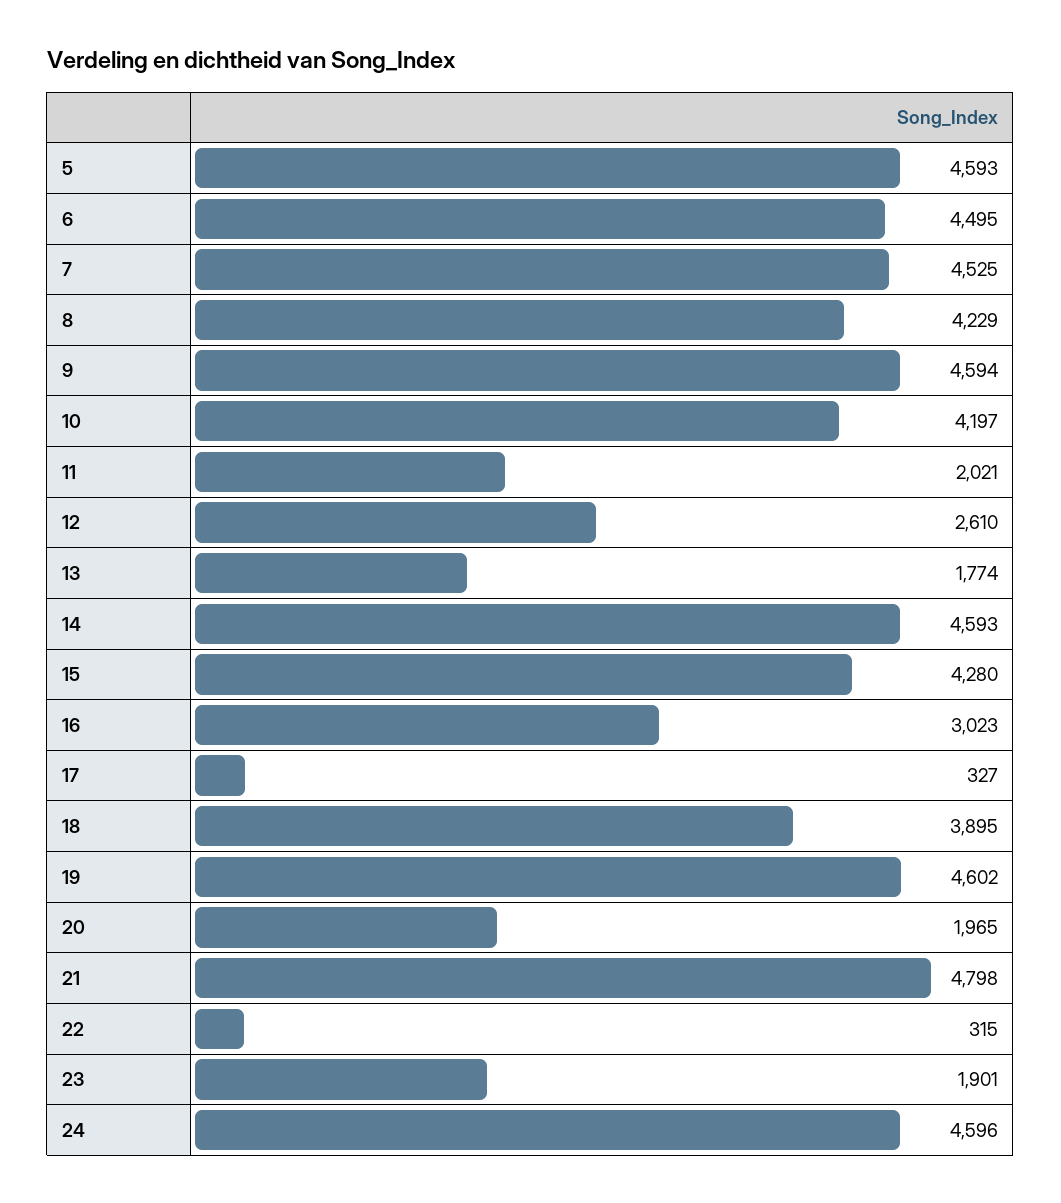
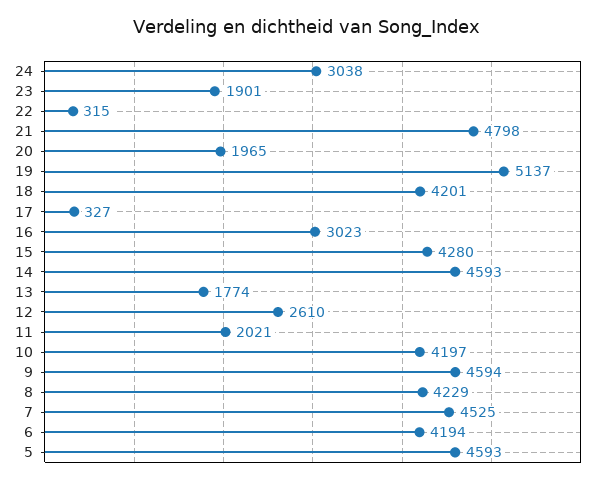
6: 4495 -> 4194
18: 3895 -> 4201
19: 4602 -> 5137
24: 4596 -> 3038

